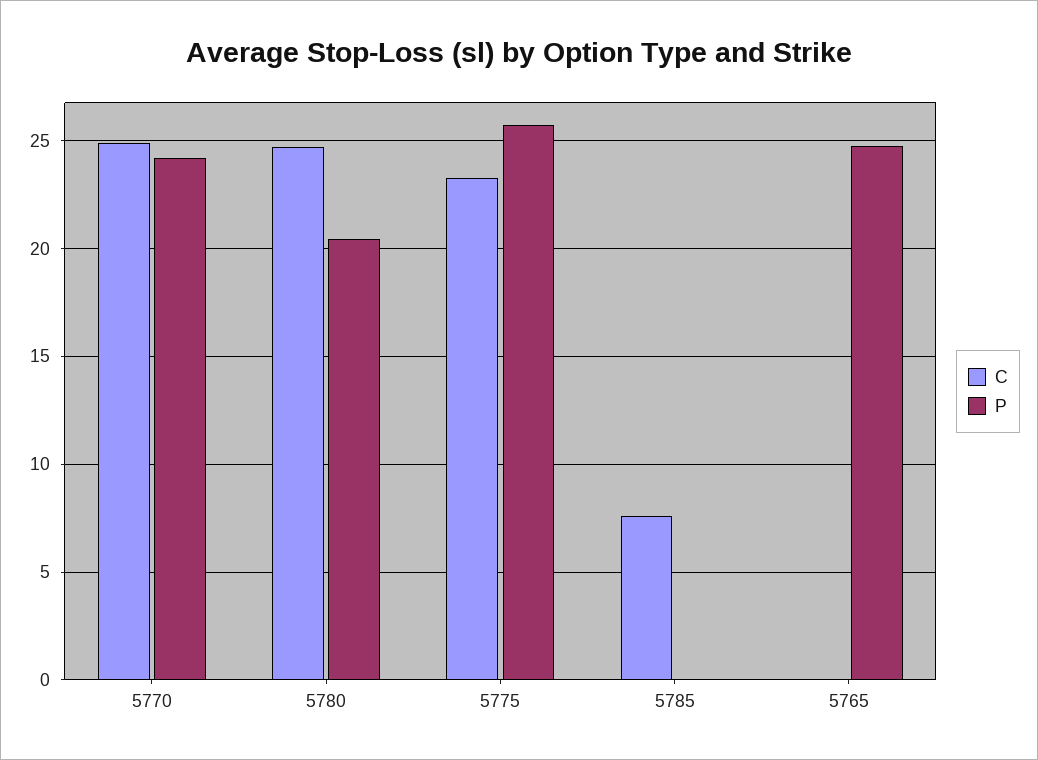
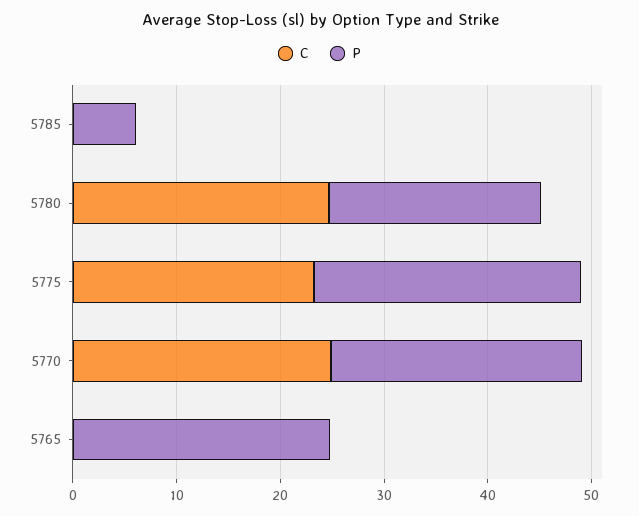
C, 5785: 7.5 -> 0
P, 5785: 0 -> 6

